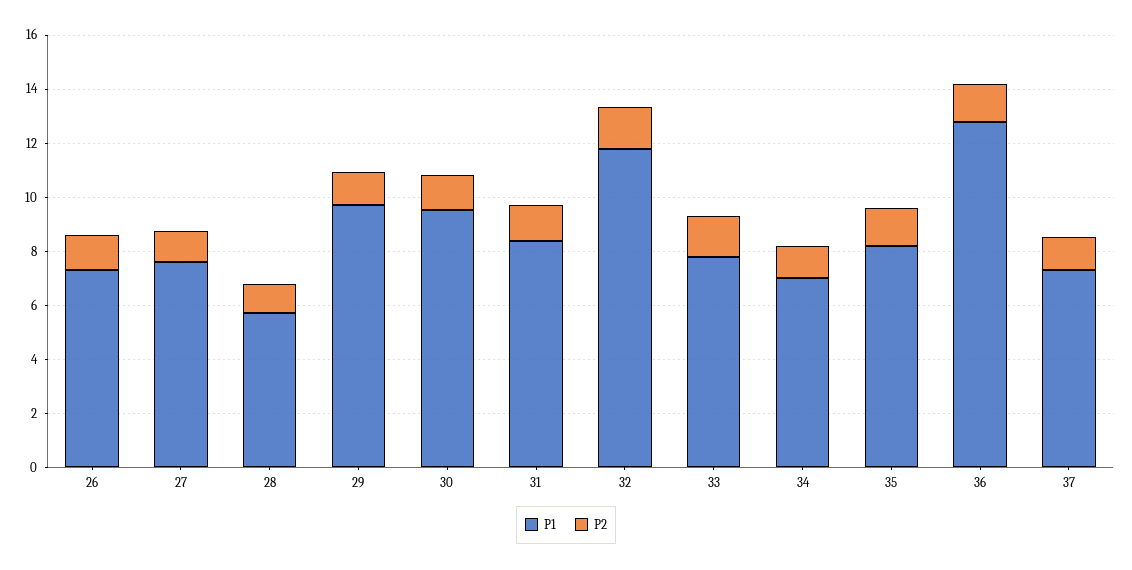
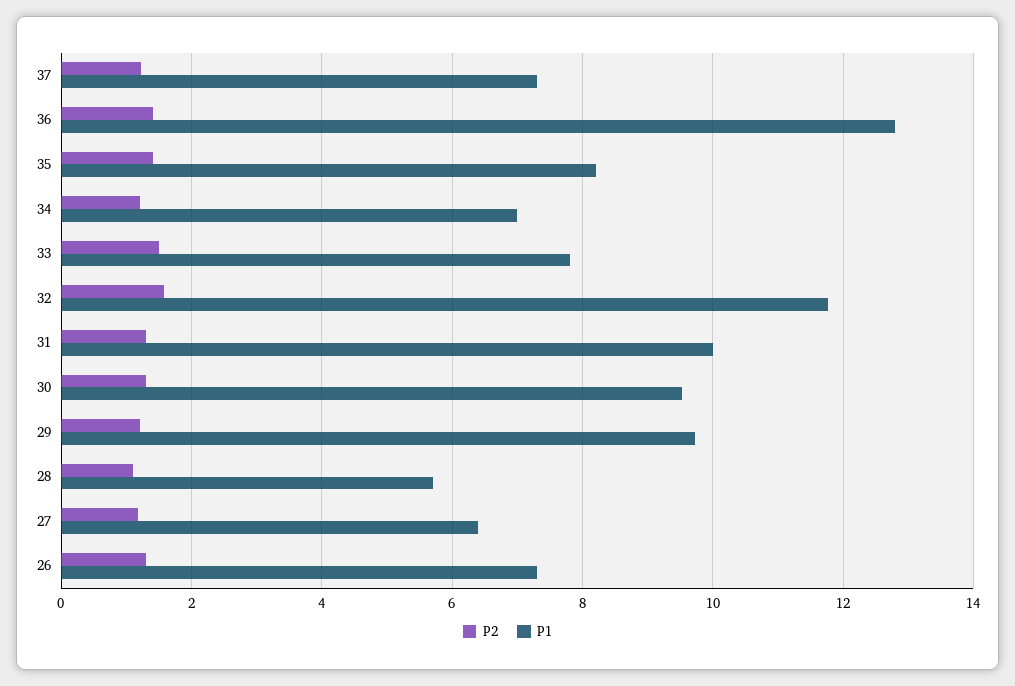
P1, 27: 7.5 -> 6.4
P1, 31: 8.5 -> 10

